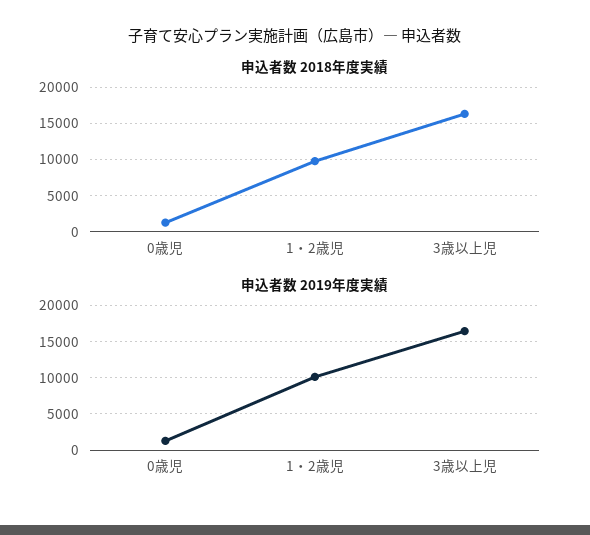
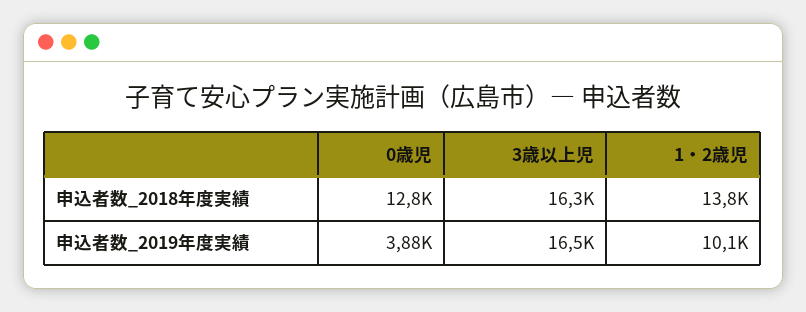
申込者数 2018年度実績, 0歳児: 1000 -> 12800
申込者数 2018年度実績, 1・2歳児: 10000 -> 13800
申込者数 2019年度実績, 0歳児: 1000 -> 3880

